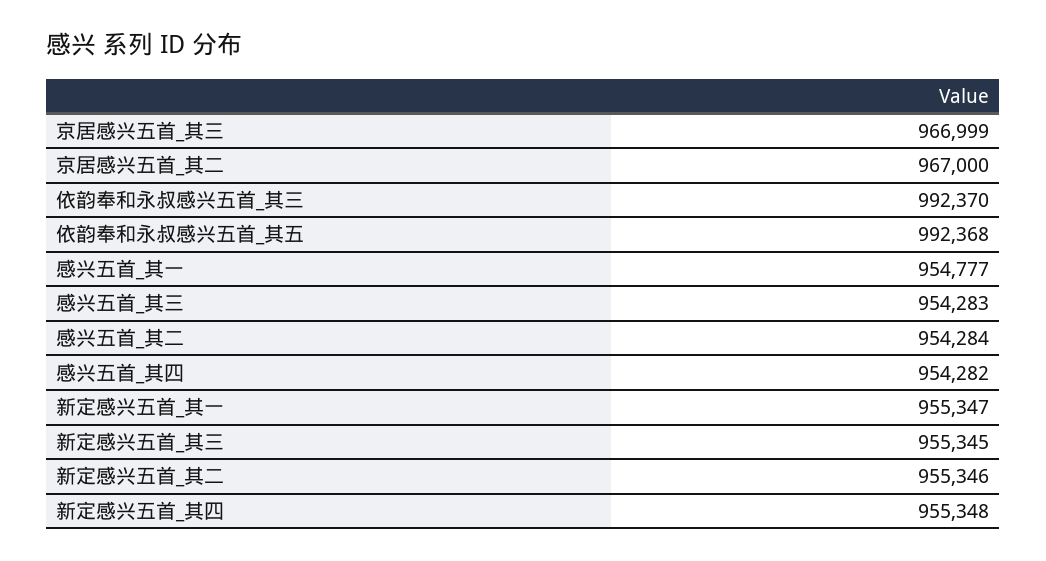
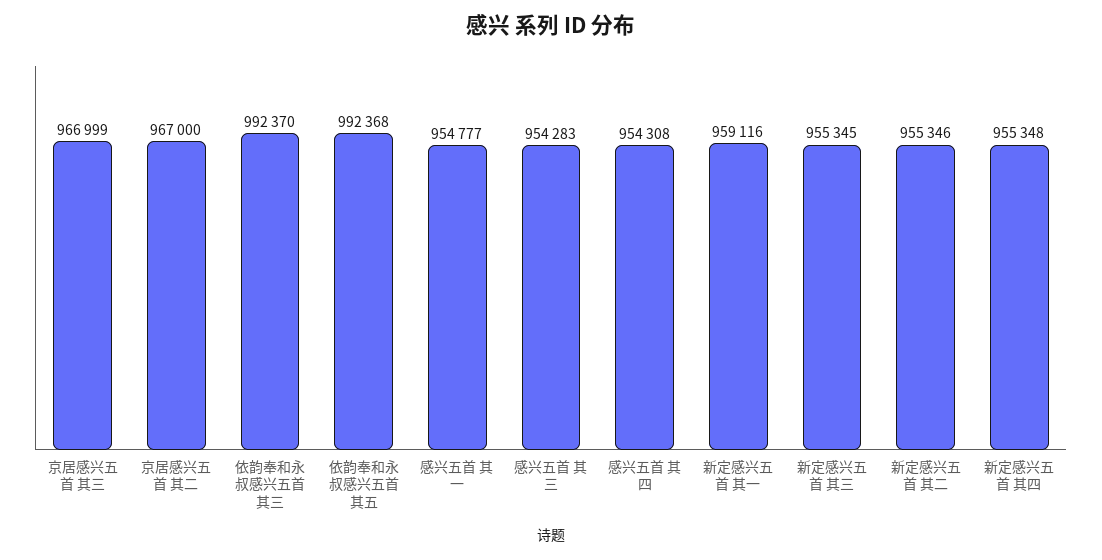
感兴五首_其二: 954284 -> none
感兴五首_其四: 954282 -> 954308
新定感兴五首_其一: 955347 -> 959116

